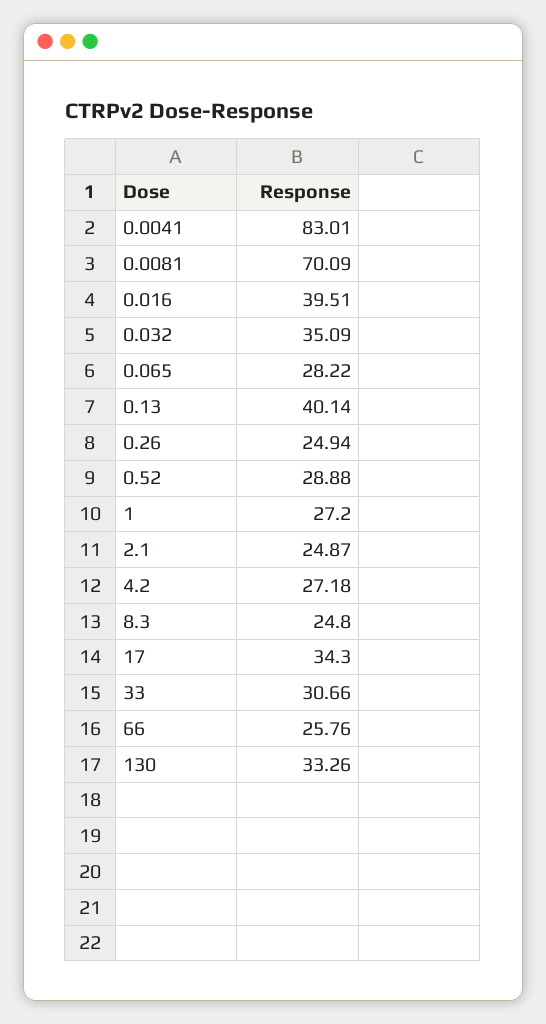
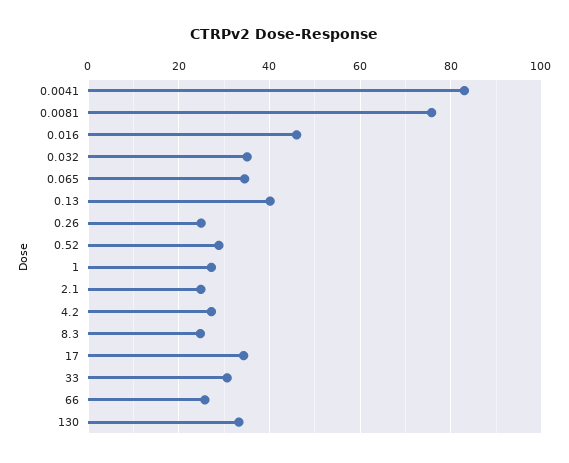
0.0081: 70.09 -> 76
0.016: 39.51 -> 46
0.065: 28.22 -> 34

